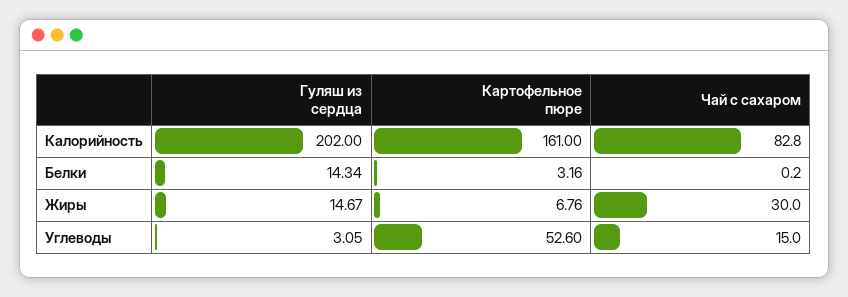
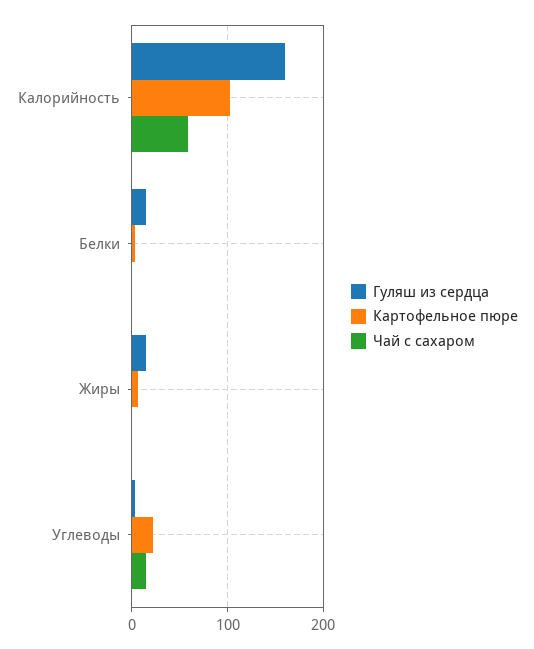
Гуляш из сердца, Калорийность: 202 -> 160
Картофельное пюре, Калорийность: 161 -> 100
Чай с сахаром, Калорийность: 82.8 -> 60
Чай с сахаром, Жиры: 30 -> 0
Картофельное пюре, Углеводы: 52.6 -> 20

